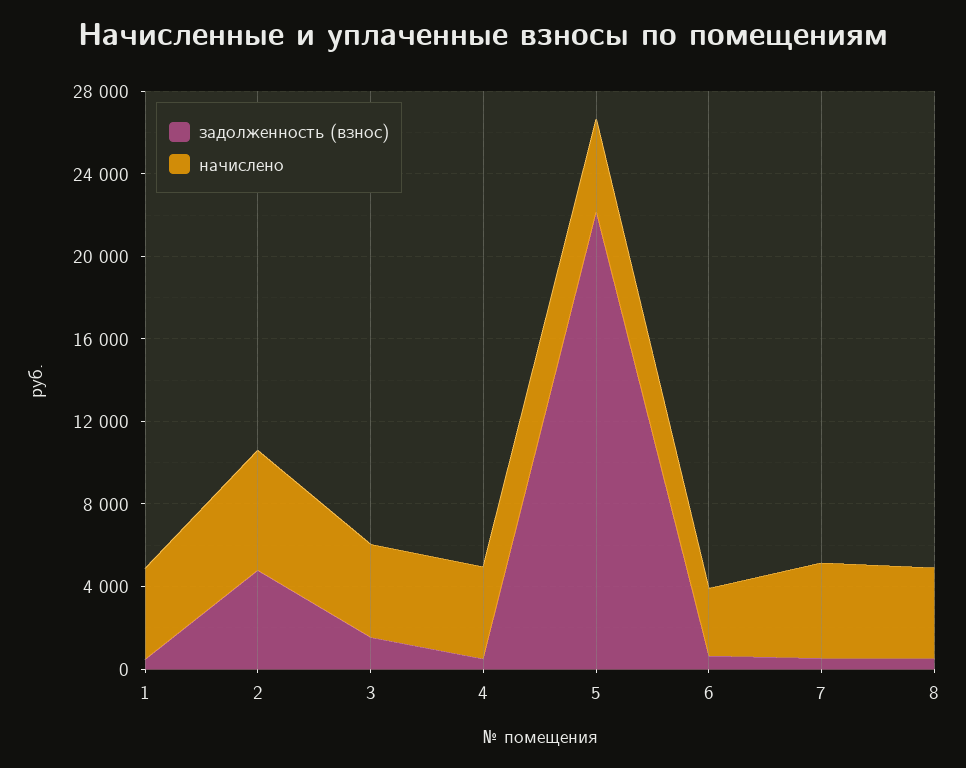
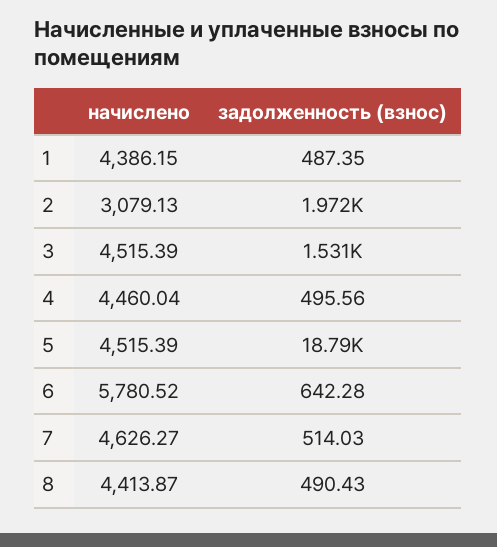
задолженность (взнос), 2: 5000 -> 1972
начислено, 2: 6000 -> 3079.13
задолженность (взнос), 5: 22000 -> 18790
начислено, 6: 3000 -> 5780.52

